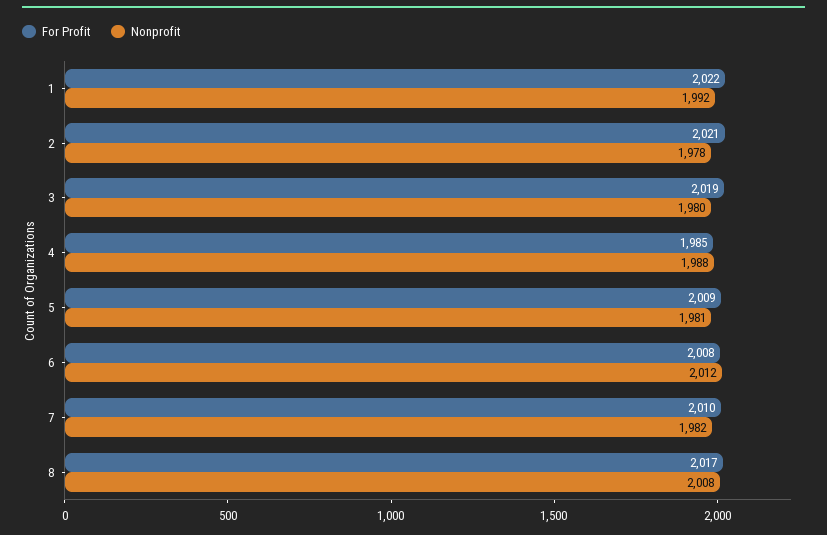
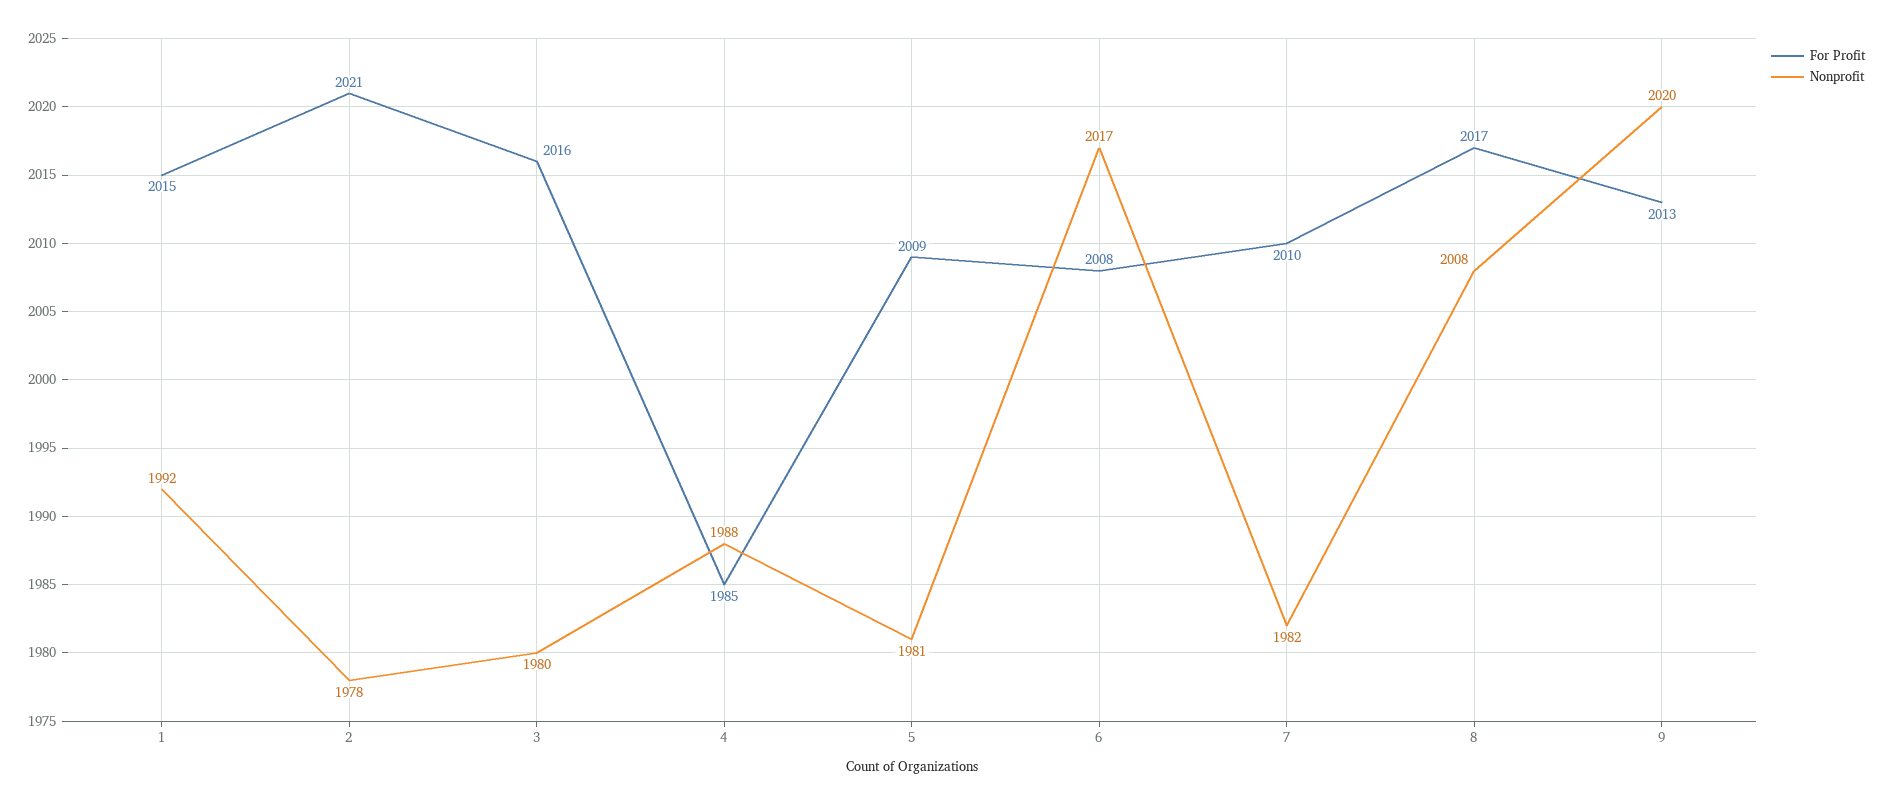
For Profit, 1: 2022 -> 2015
For Profit, 3: 2019 -> 2016
Nonprofit, 6: 2012 -> 2017
For Profit, 9: none -> 2013
Nonprofit, 9: none -> 2020

